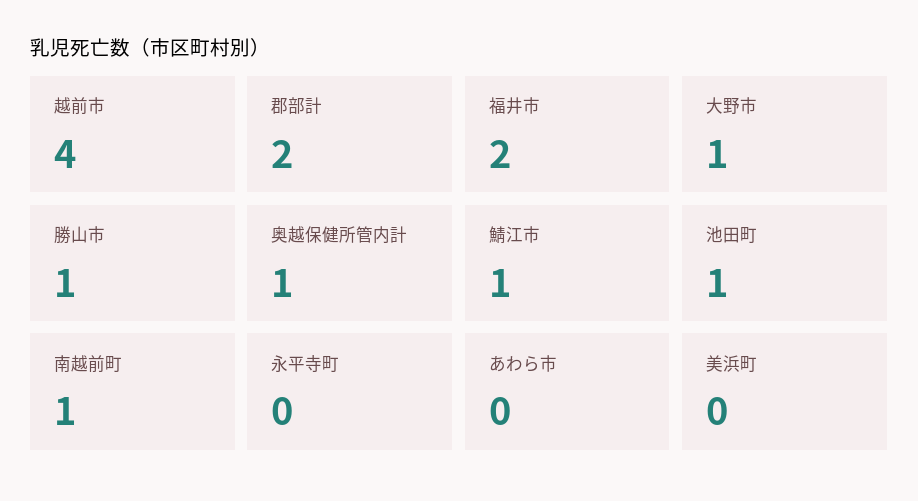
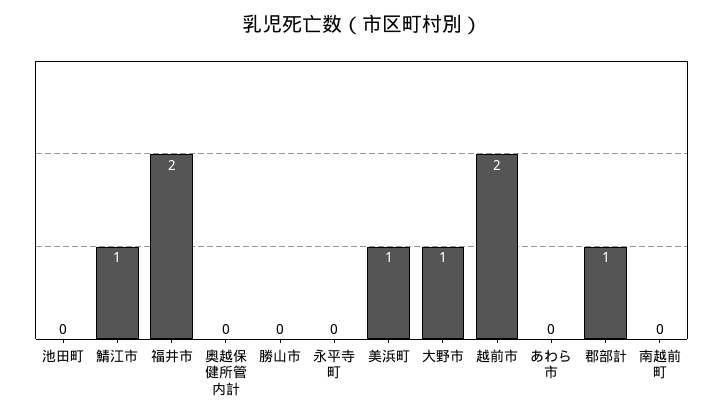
越前市: 4 -> 2
郡部計: 2 -> 1
勝山市: 1 -> 0
奥越保健所管内計: 1 -> 0
池田町: 1 -> 0
南越前町: 1 -> 0
美浜町: 0 -> 1

